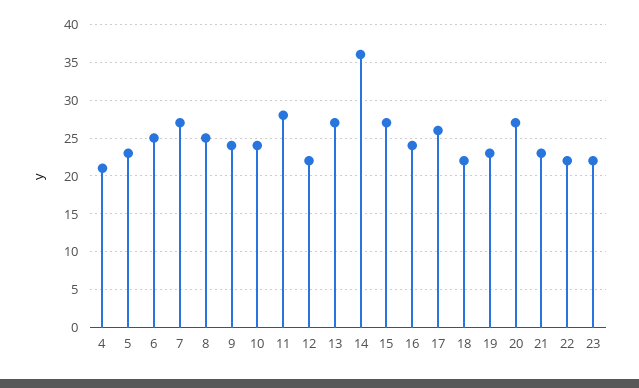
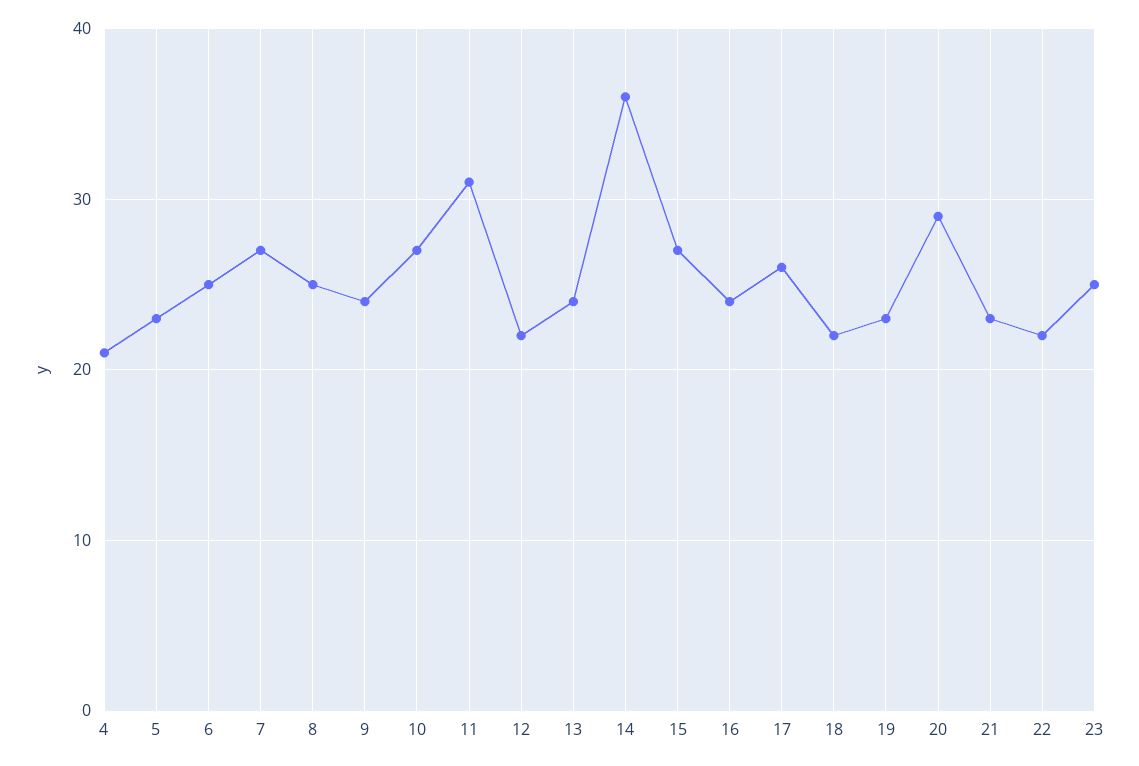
10: 24 -> 27
11: 28 -> 31
13: 27 -> 24
20: 27 -> 29
23: 22 -> 25

